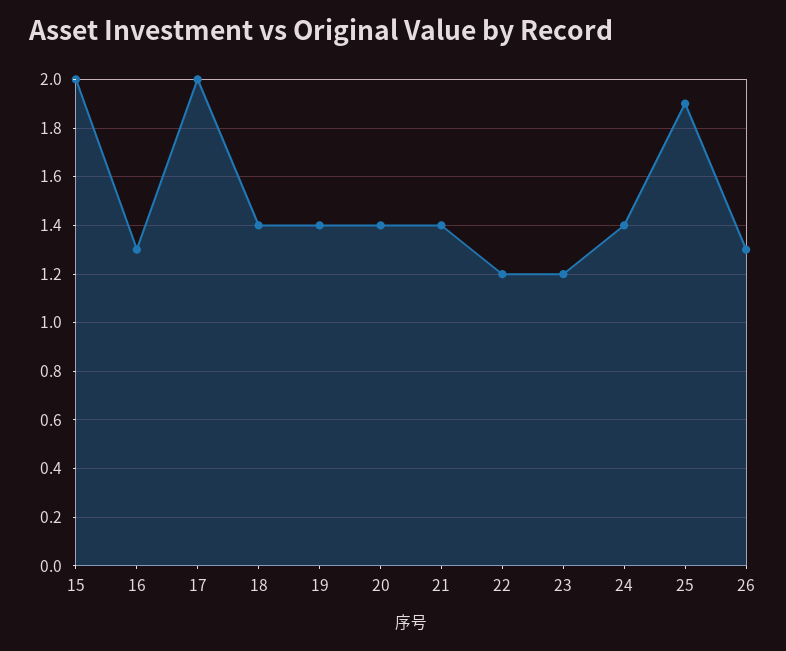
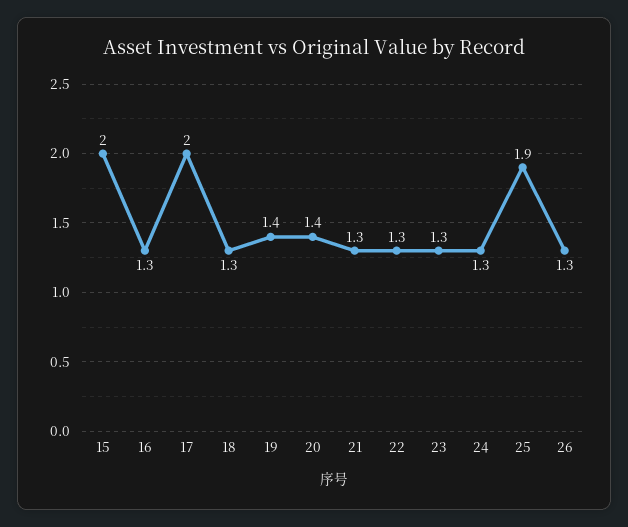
18: 1.4 -> 1.3
21: 1.4 -> 1.3
22: 1.2 -> 1.3
23: 1.2 -> 1.3
24: 1.4 -> 1.3

